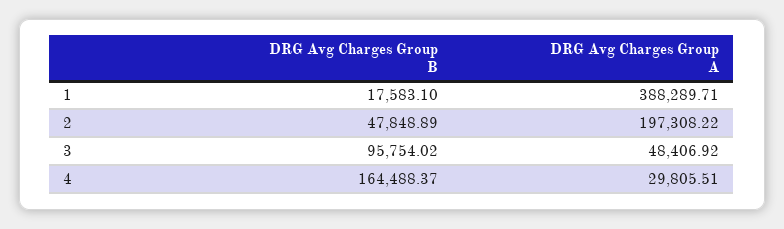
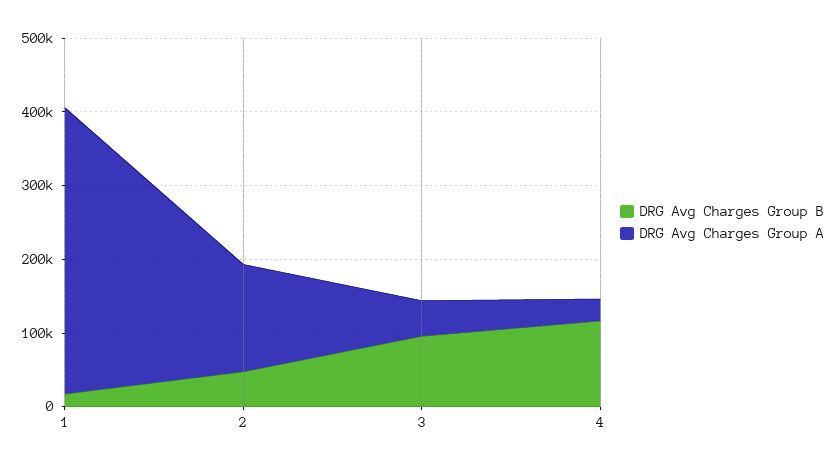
DRG Avg Charges Group A, 2: 197308.22 -> 140000
DRG Avg Charges Group B, 4: 164488.37 -> 120000

